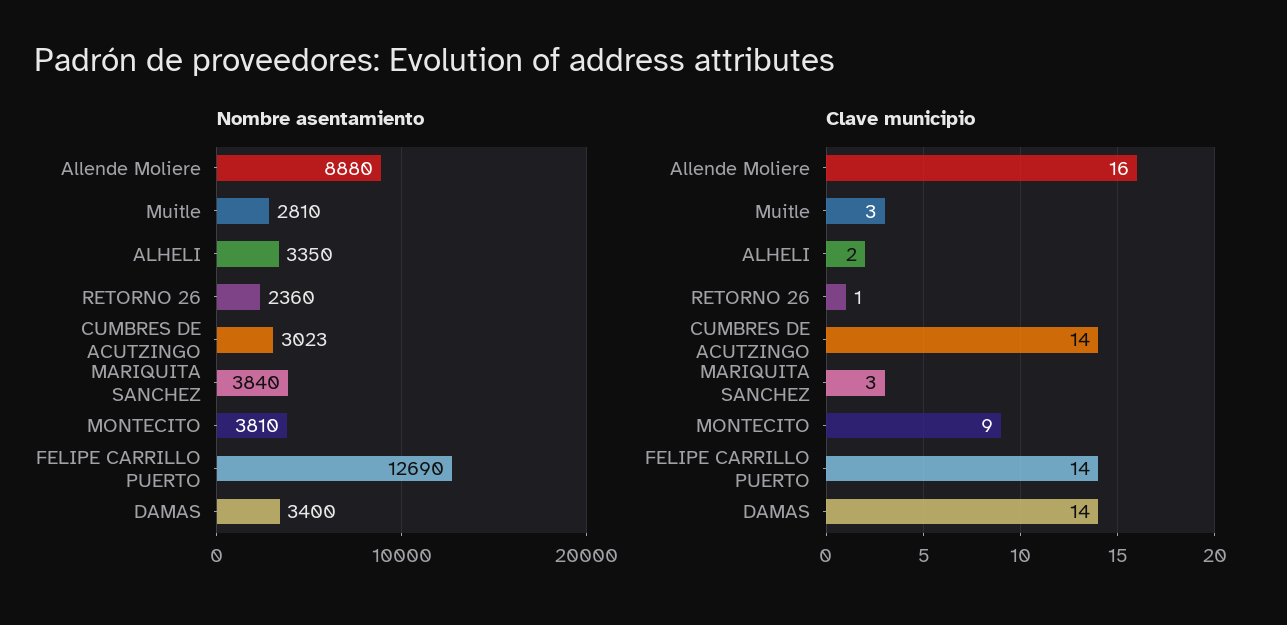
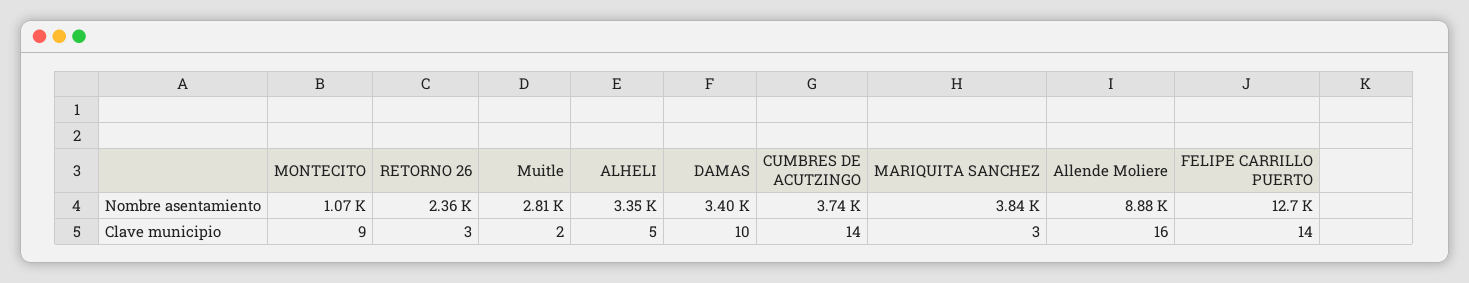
Nombre asentamiento, CUMBRES DE ACUTZINGO: 3023 -> 3740
Nombre asentamiento, MONTECITO: 3810 -> 1070
Clave municipio, Muitle: 3 -> 2
Clave municipio, ALHELI: 2 -> 5
Clave municipio, RETORNO 26: 1 -> 3
Clave municipio, DAMAS: 14 -> 10

